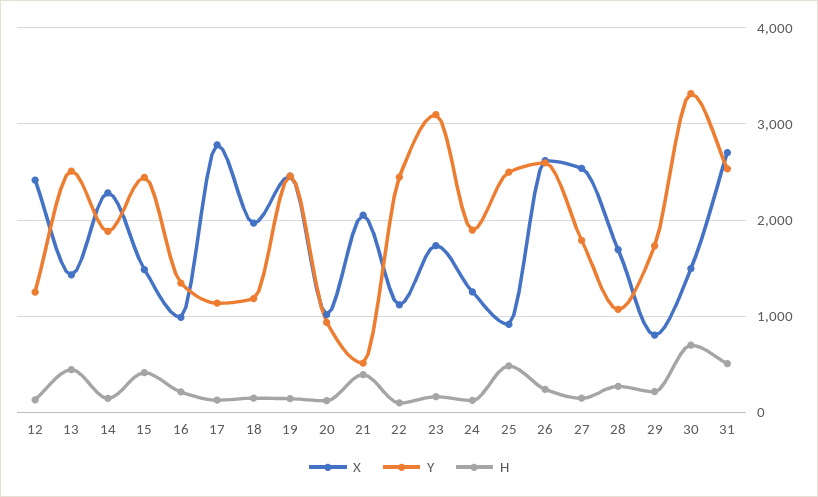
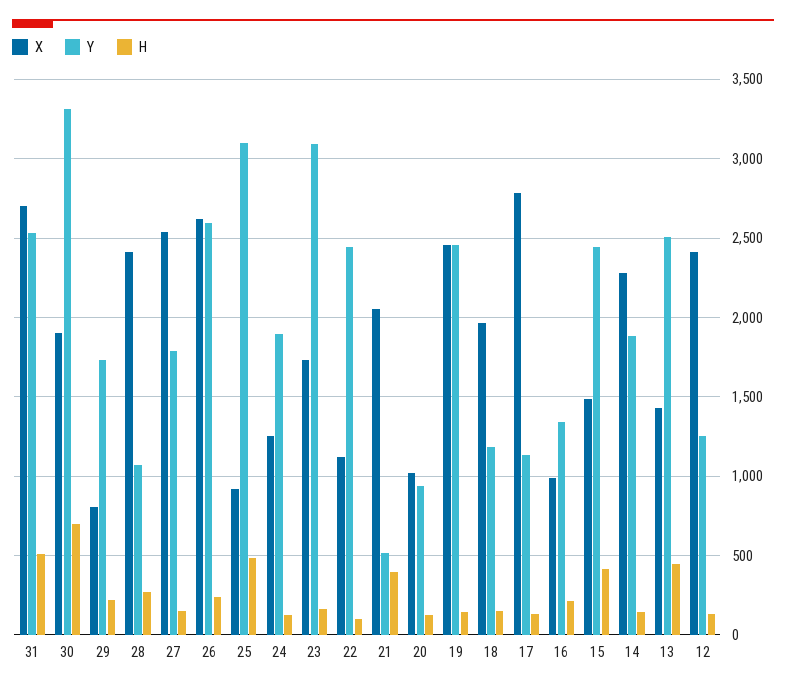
Y, 25: 2500 -> 3100
X, 28: 1700 -> 2400
X, 30: 1500 -> 1900

